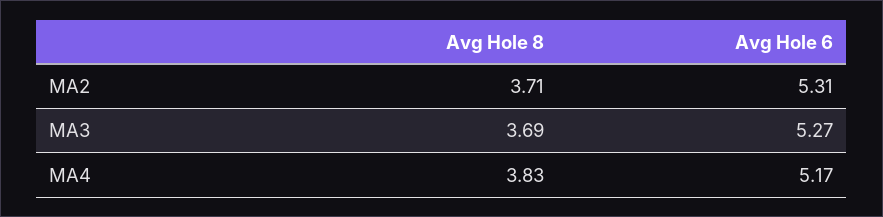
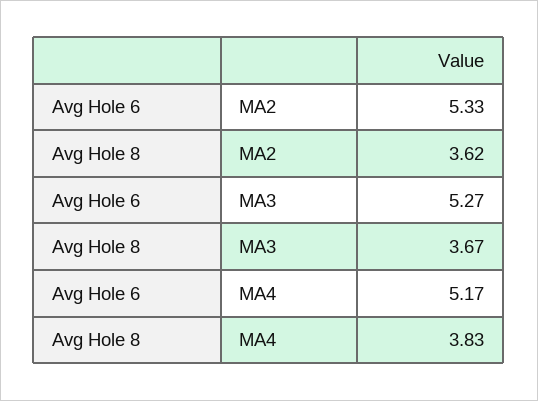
Avg Hole 8, MA2: 3.71 -> 3.62
Avg Hole 6, MA2: 5.31 -> 5.33
Avg Hole 8, MA3: 3.69 -> 3.67

